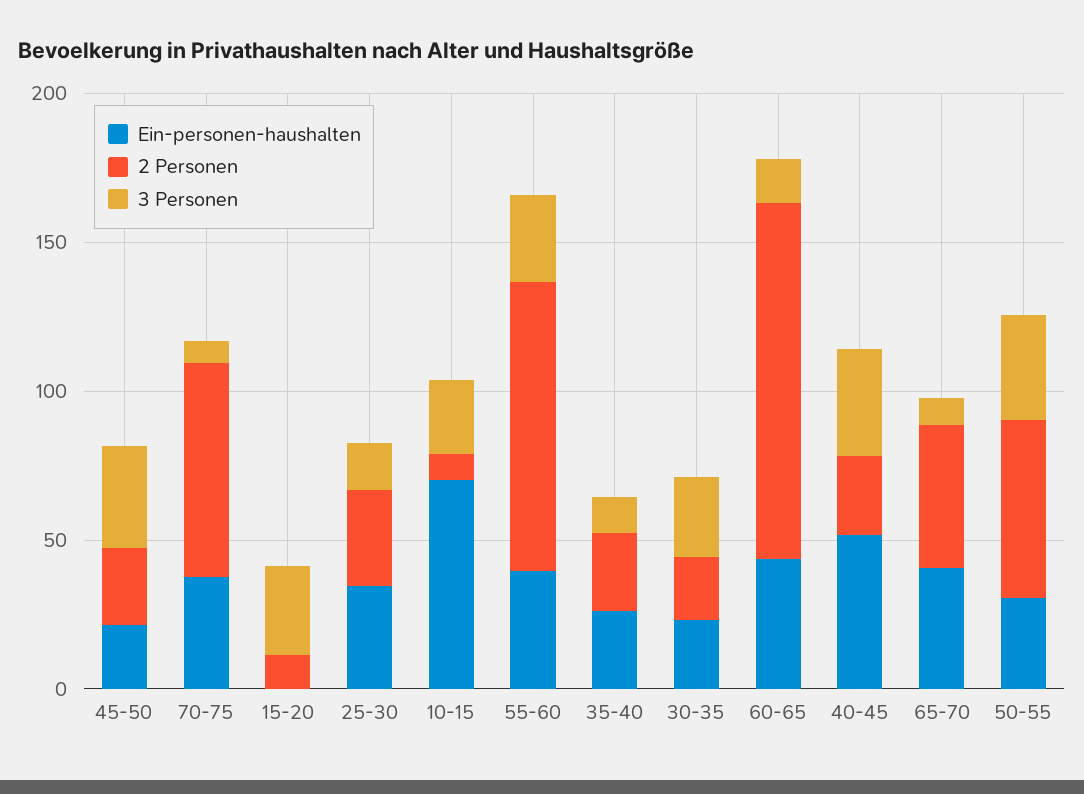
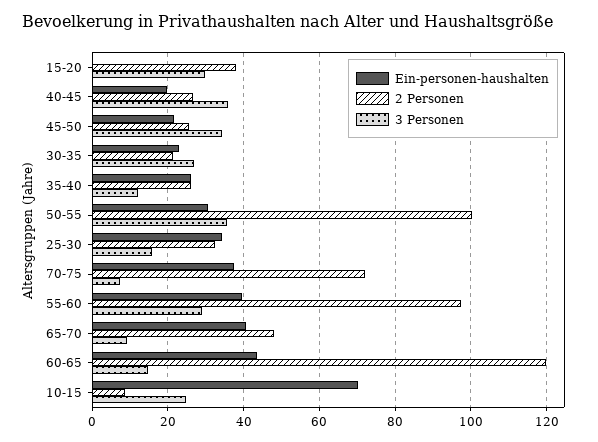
2 Personen, 15-20: 10 -> 38
Ein-personen-haushalten, 40-45: 50 -> 20
2 Personen, 50-55: 60 -> 100

